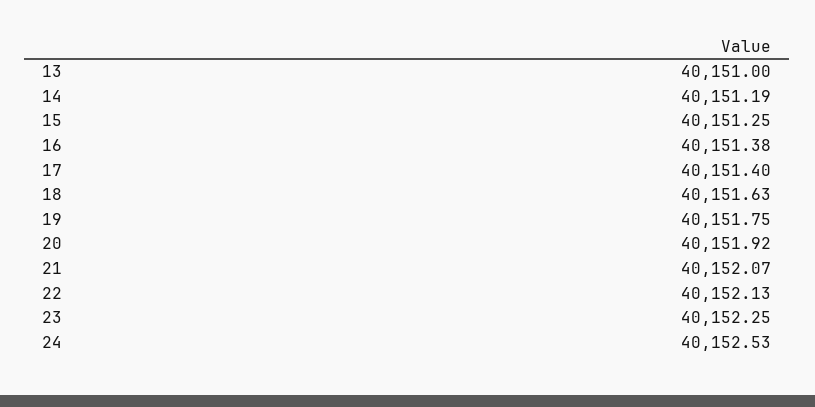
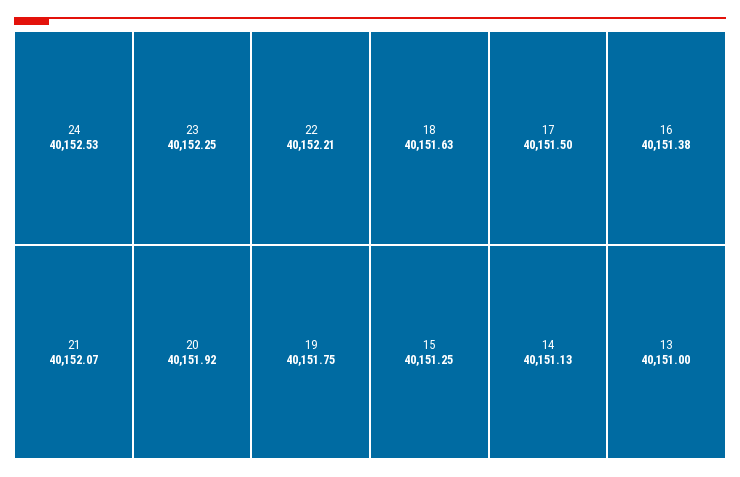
14: 40151.19 -> 40151.13
17: 40151.4 -> 40151.5
22: 40152.13 -> 40152.21

